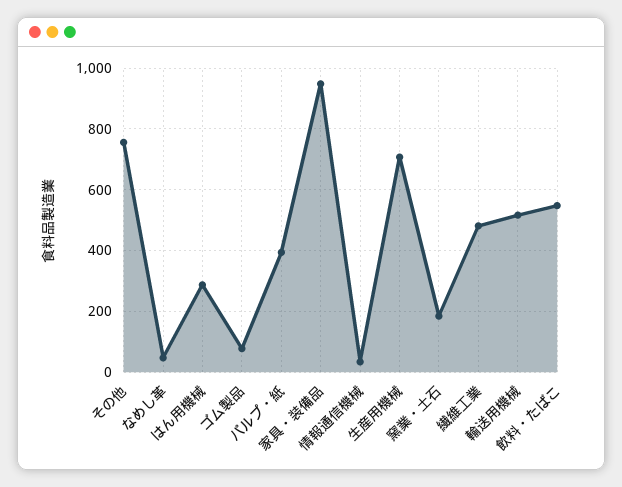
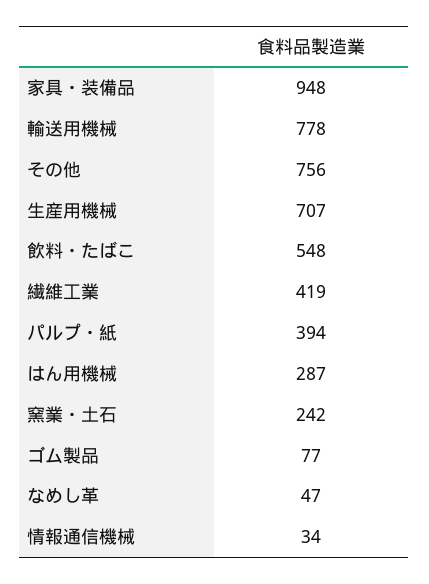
窯業・土石: 180 -> 242
繊維工業: 480 -> 419
輸送用機械: 520 -> 778

